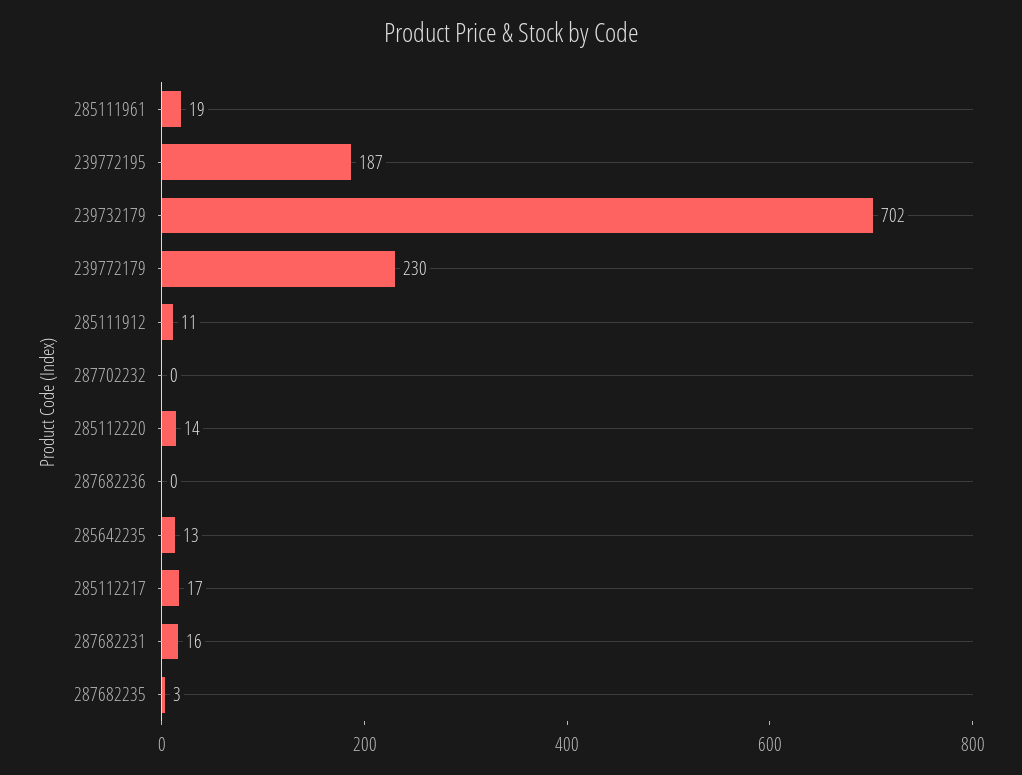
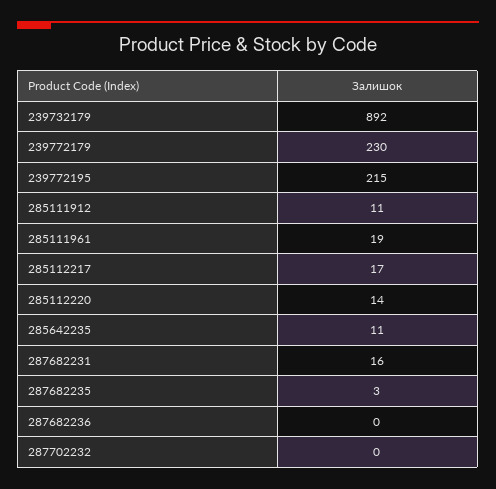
239772195: 187 -> 215
239732179: 702 -> 892
285642235: 13 -> 11

